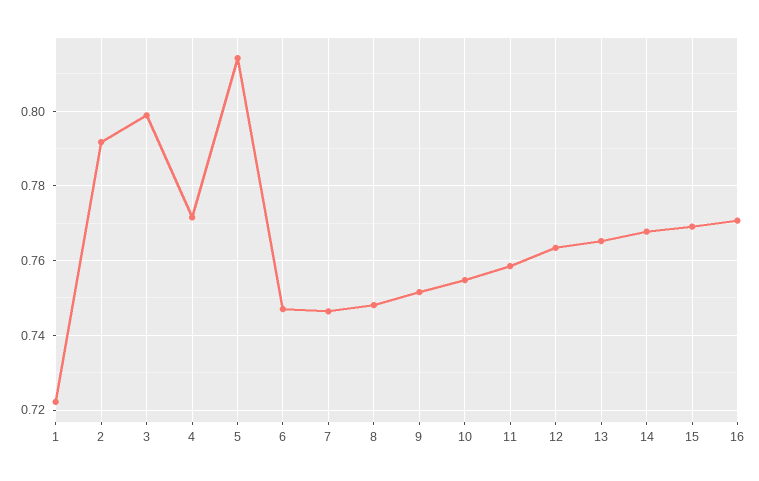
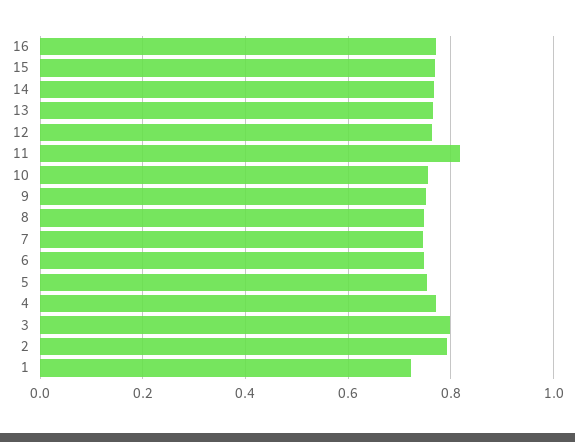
5: 0.814 -> 0.76
11: 0.758 -> 0.82

